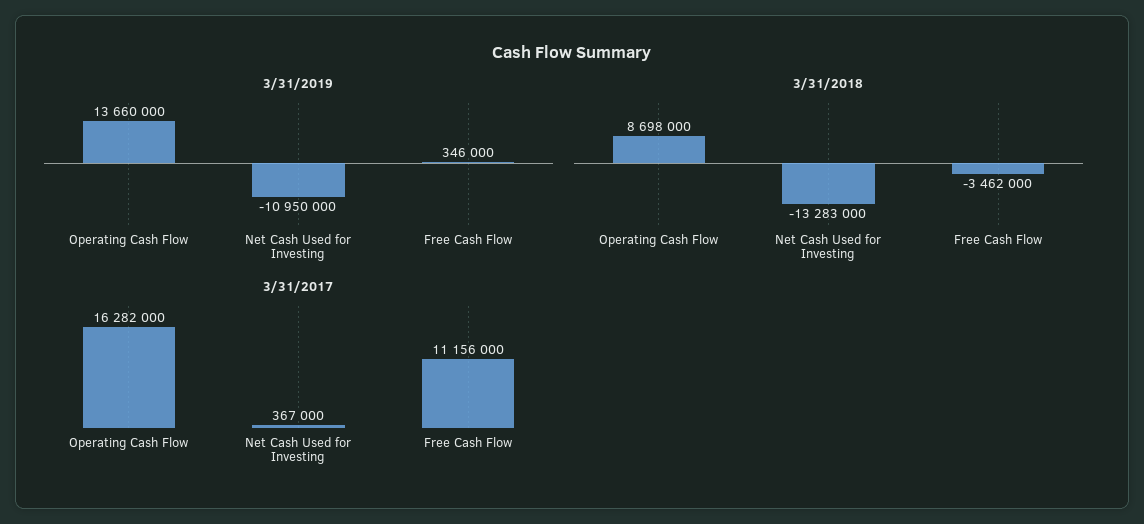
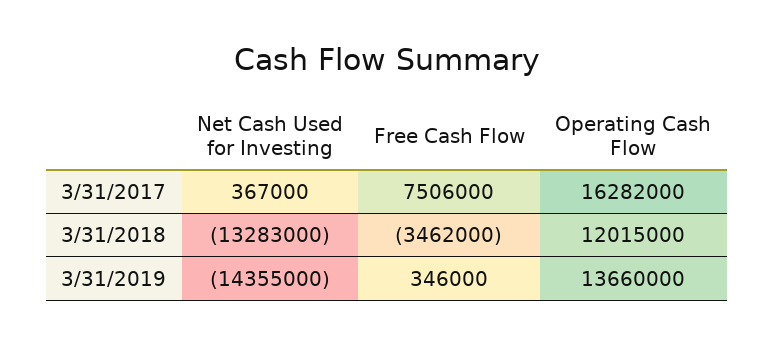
3/31/2019, Net Cash Used for Investing: -10950000 -> -14355000
3/31/2018, Operating Cash Flow: 8698000 -> 12015000
3/31/2017, Free Cash Flow: 11156000 -> 7506000

